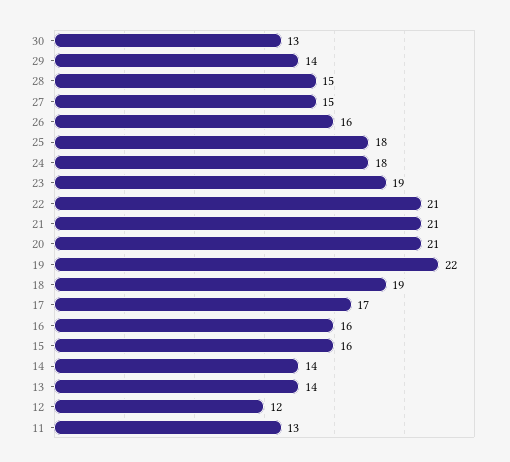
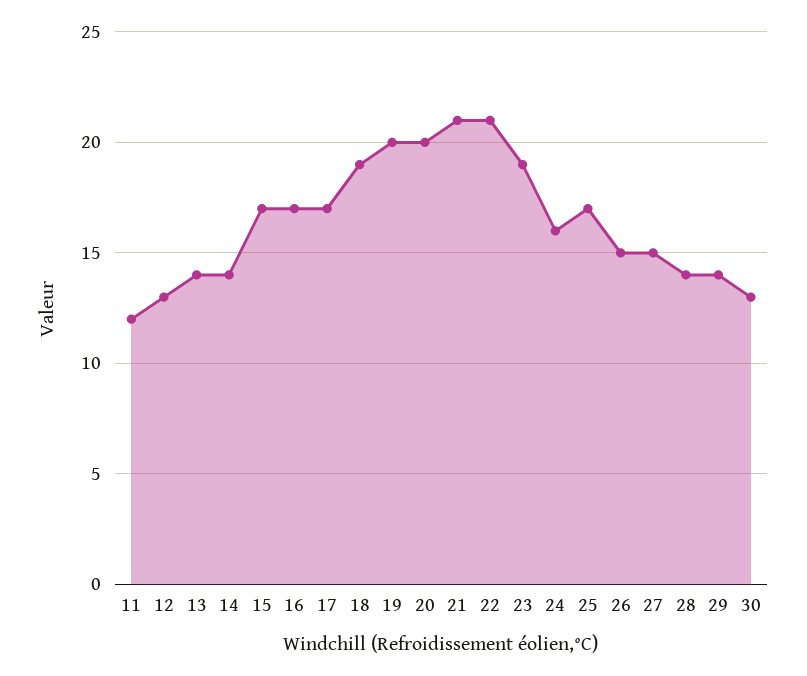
28: 15 -> 14
26: 16 -> 15
25: 18 -> 17
24: 18 -> 16
20: 21 -> 20
19: 22 -> 20
16: 16 -> 17
15: 16 -> 17
12: 12 -> 13
11: 13 -> 12

